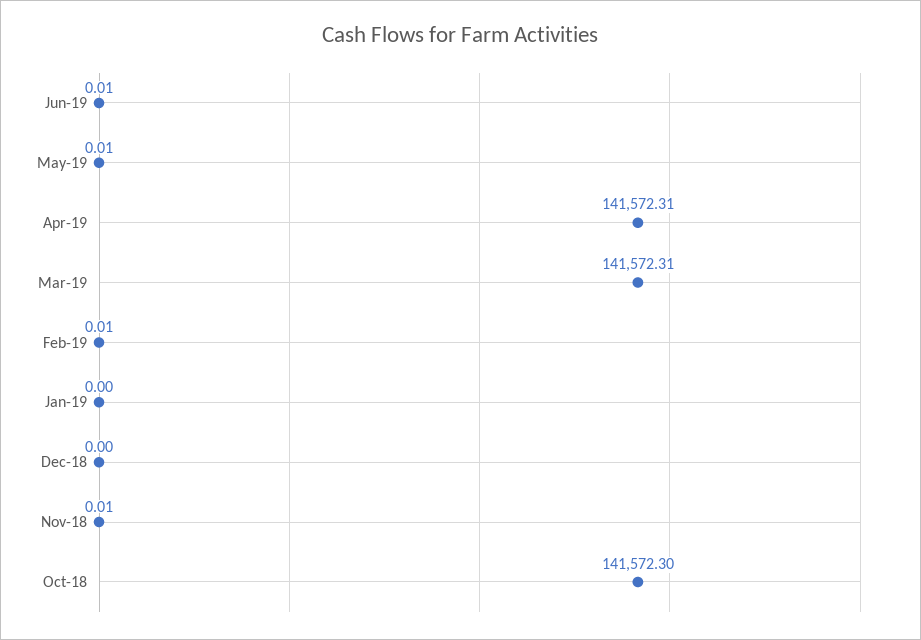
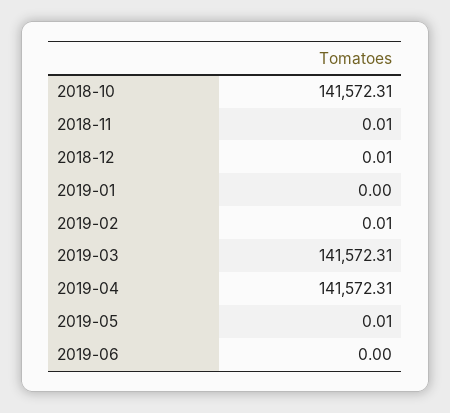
Jun-19: 0.01 -> 0
Dec-18: 0 -> 0.01
Oct-18: 141572.3 -> 141572.31

